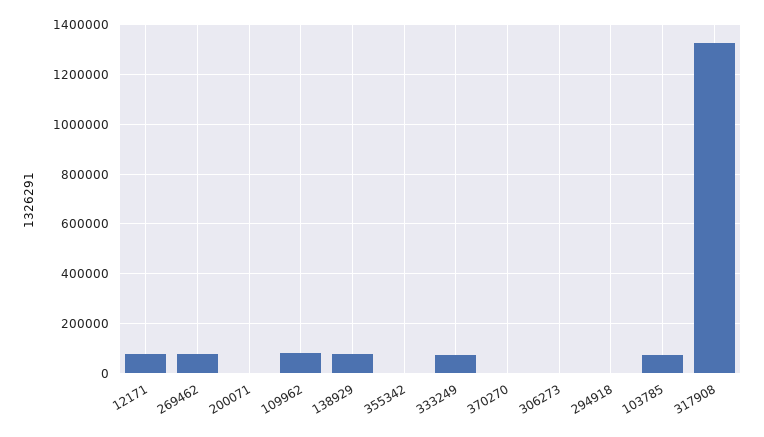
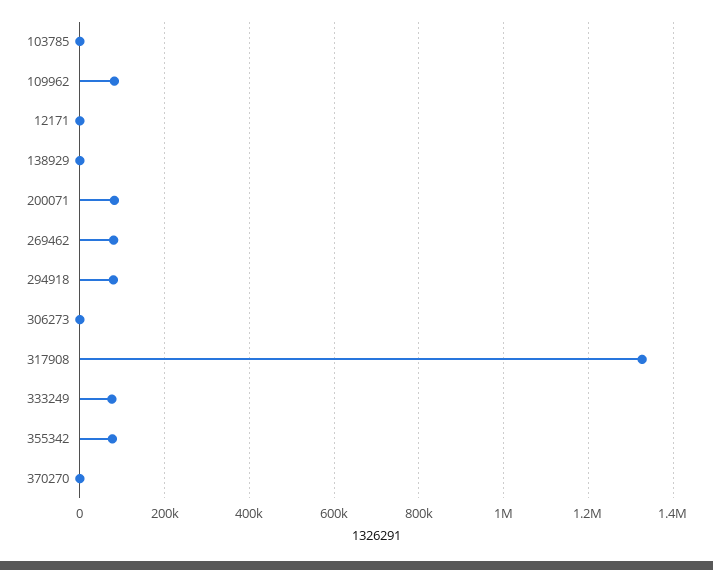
12171: 75000 -> 0
200071: 0 -> 80000
138929: 75000 -> 0
355342: 0 -> 80000
294918: 0 -> 80000
103785: 75000 -> 0

